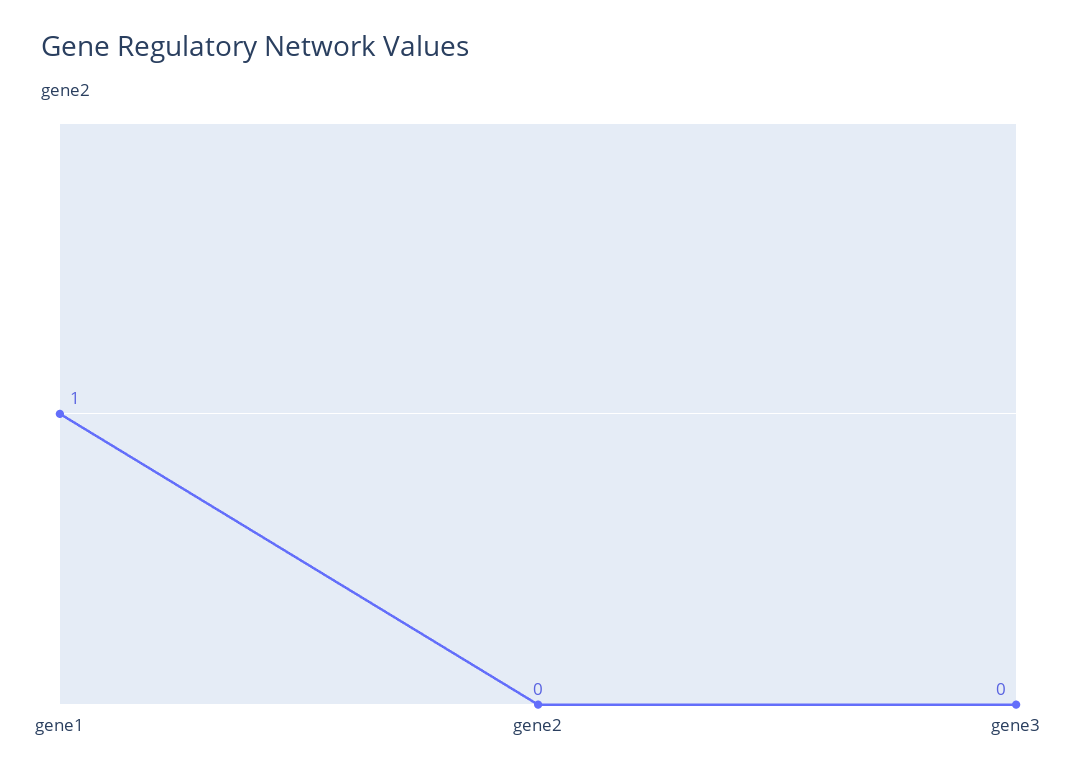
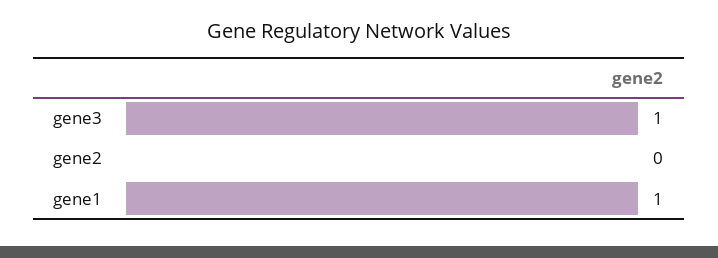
gene3: 0 -> 1

